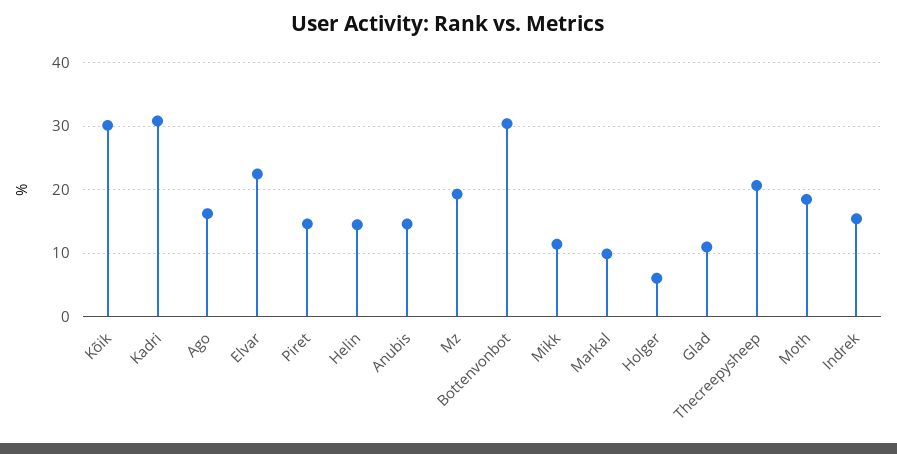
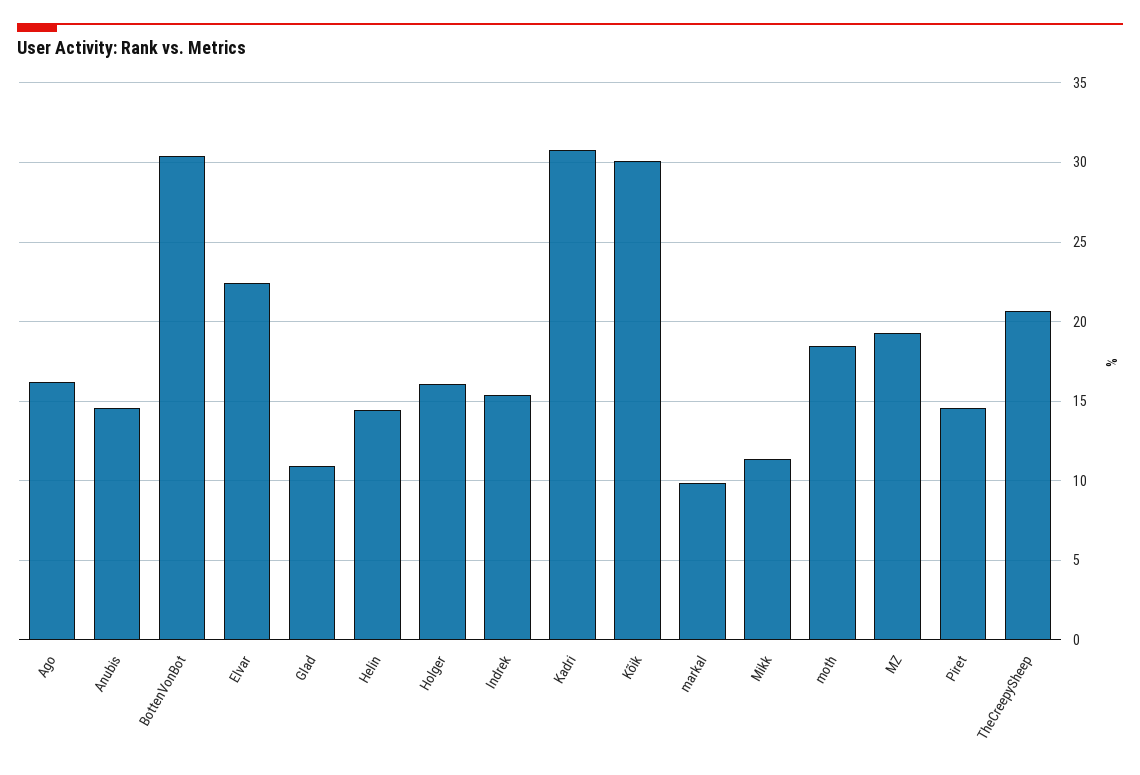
Holger: 6 -> 16

